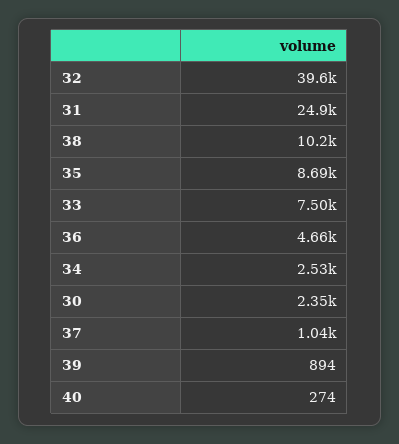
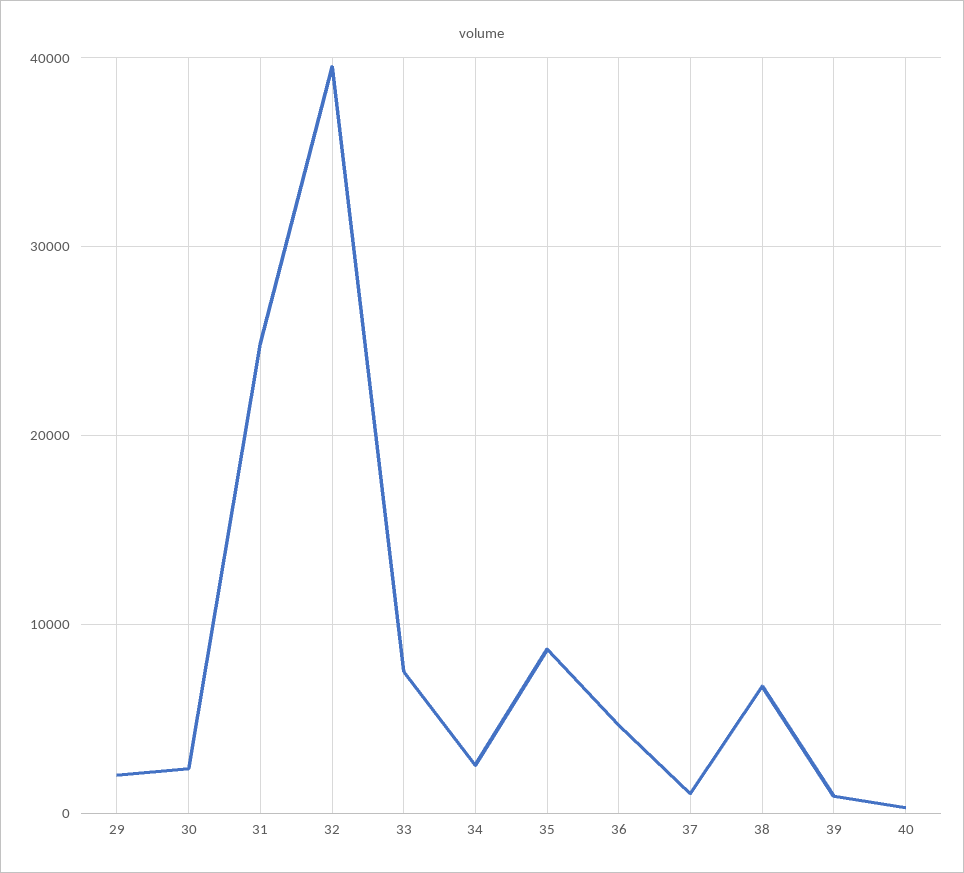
38: 10200 -> 7000
29: none -> 2000

